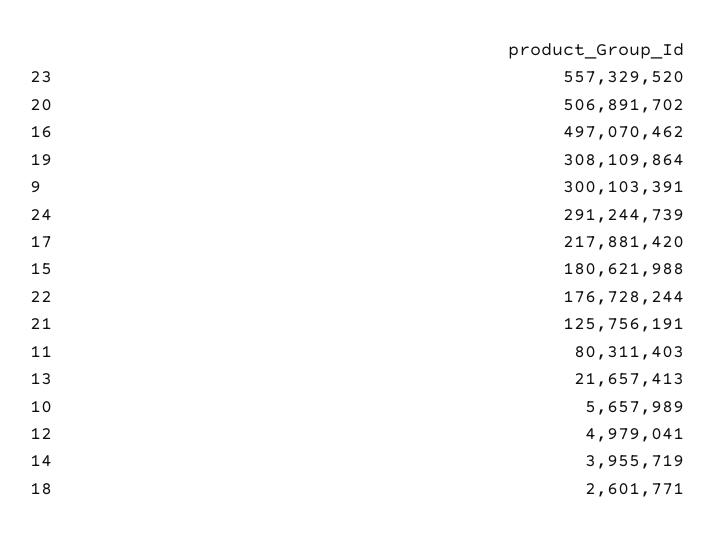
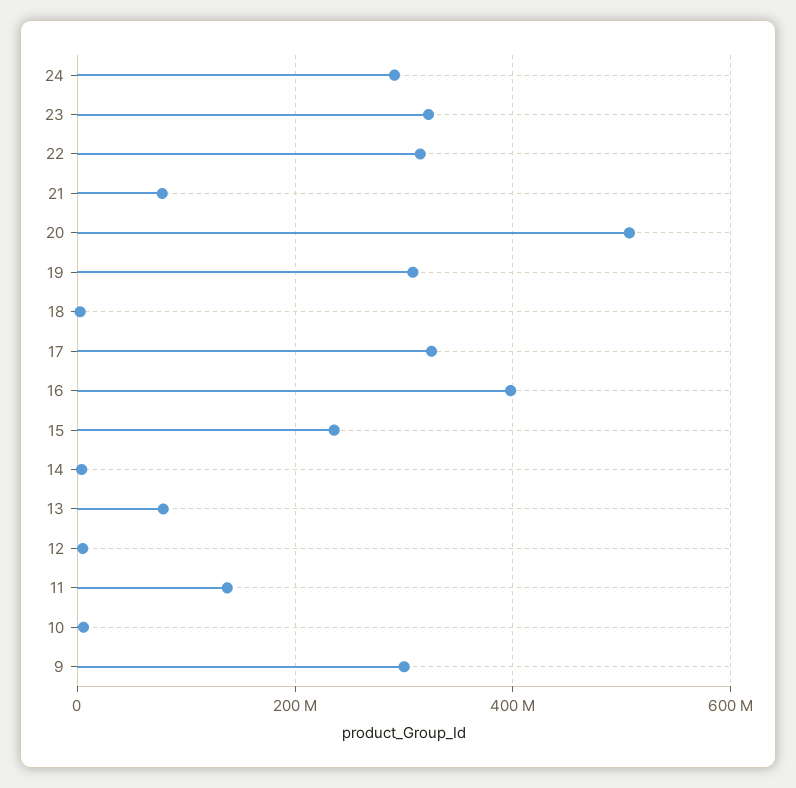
23: 557329520 -> 320000000
16: 497070462 -> 400000000
17: 217881420 -> 320000000
15: 180621988 -> 240000000
22: 176728244 -> 320000000
21: 125756191 -> 80000000
11: 80311403 -> 140000000
13: 21657413 -> 80000000

